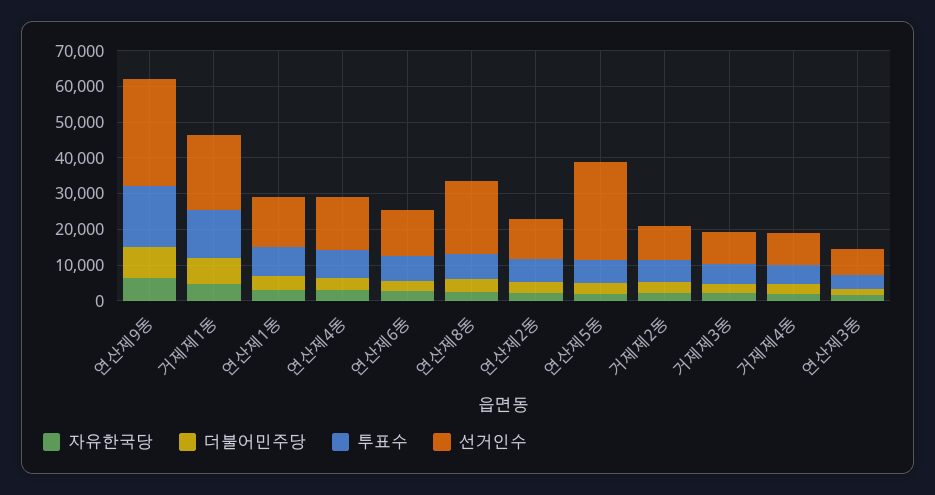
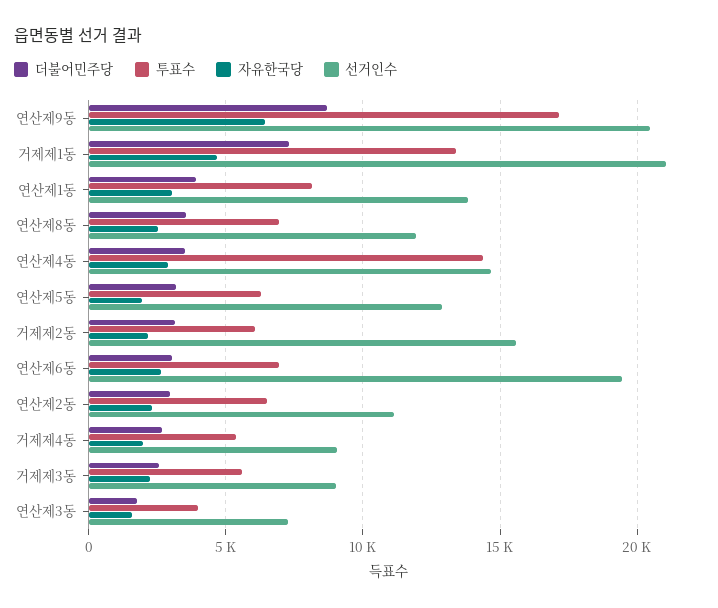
선거인수, 연산제9동: 30000 -> 20500
투표수, 연산제4동: 7500 -> 14500
선거인수, 연산제6동: 12500 -> 19500
선거인수, 연산제8동: 20000 -> 12000
선거인수, 연산제5동: 27500 -> 13000
선거인수, 거제제2동: 10000 -> 15500

